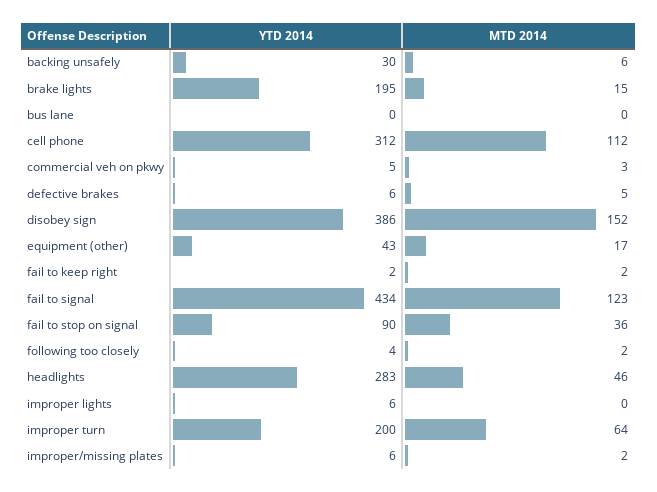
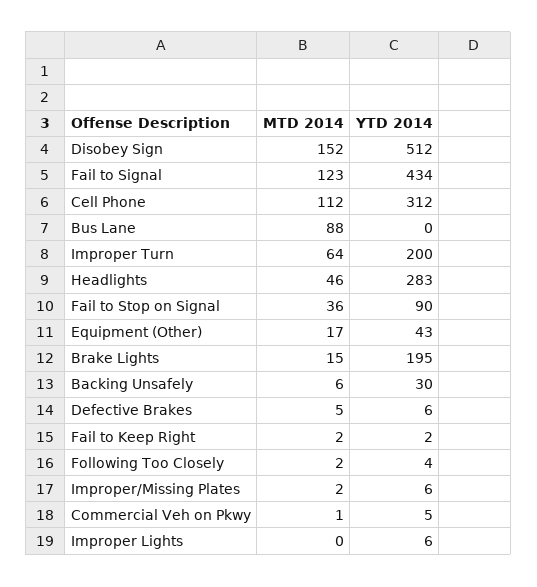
MTD 2014, bus lane: 0 -> 88
MTD 2014, commercial veh on pkwy: 3 -> 1
YTD 2014, disobey sign: 386 -> 512

